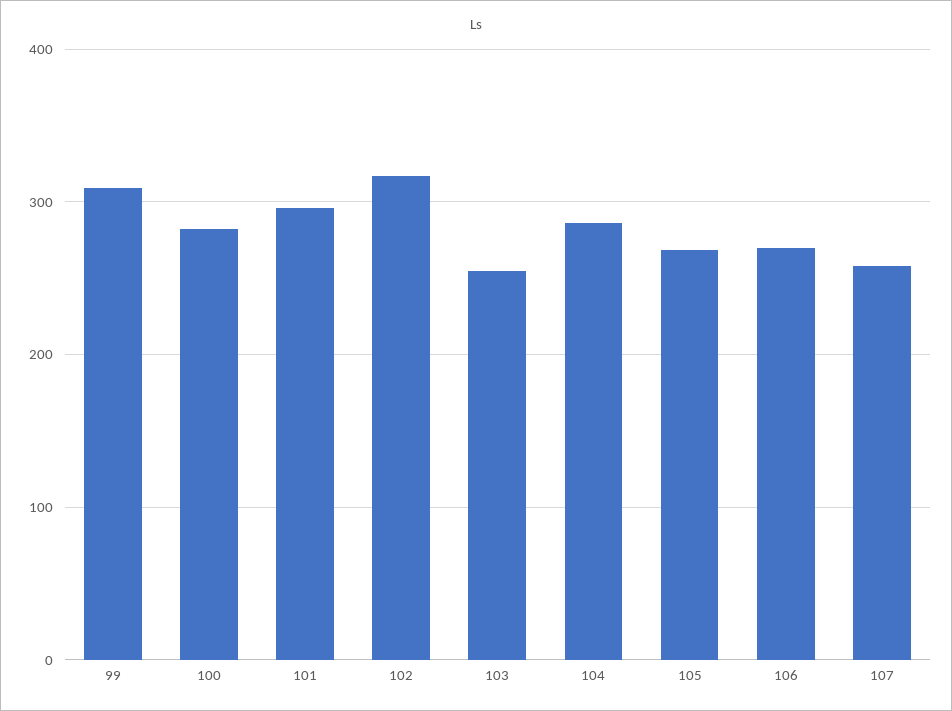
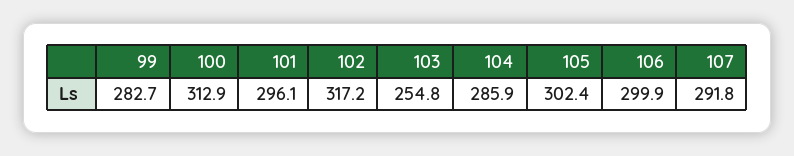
99: 310 -> 282.7
100: 280 -> 312.9
105: 270 -> 302.4
106: 270 -> 299.9
107: 260 -> 291.8

